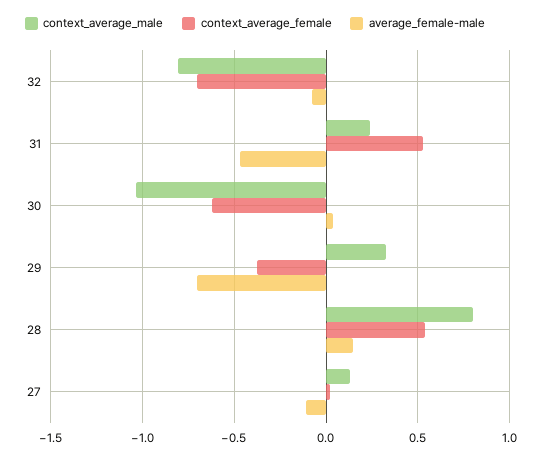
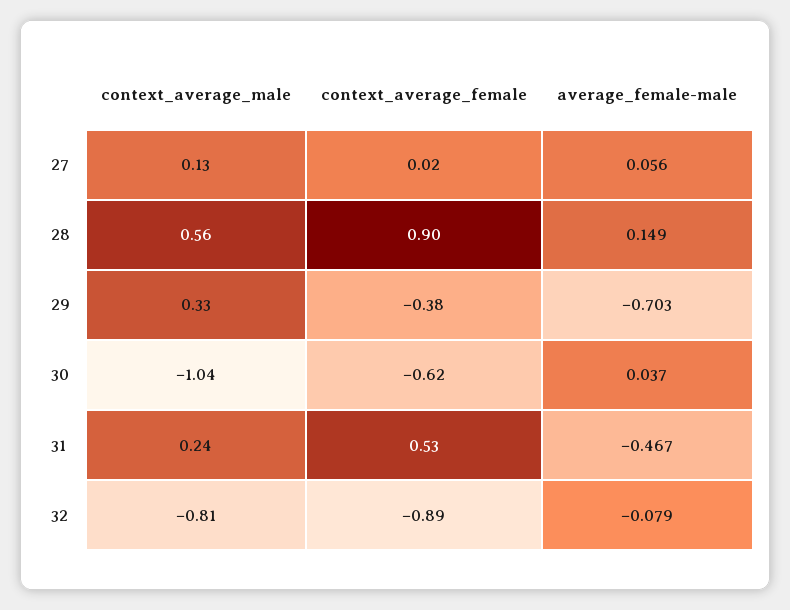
context_average_female, 32: -0.7 -> -0.89
context_average_male, 28: 0.8 -> 0.56
context_average_female, 28: 0.55 -> 0.9
average_female-male, 27: -0.1 -> 0.056

